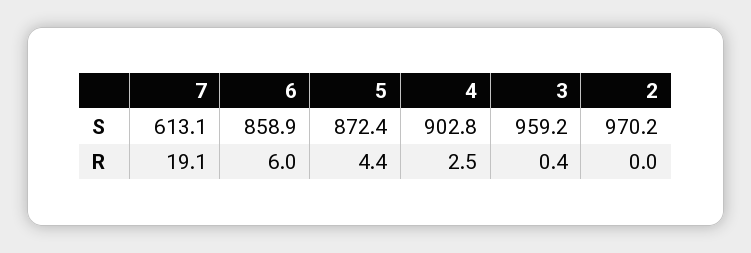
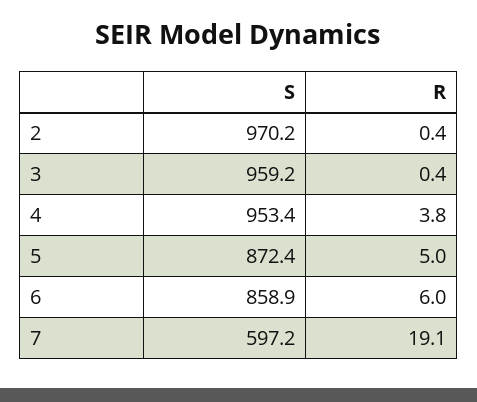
7, S: 613.1 -> 597.2
4, S: 902.8 -> 953.4
5, R: 4.4 -> 5
4, R: 2.5 -> 3.8
2, R: 0 -> 0.4

